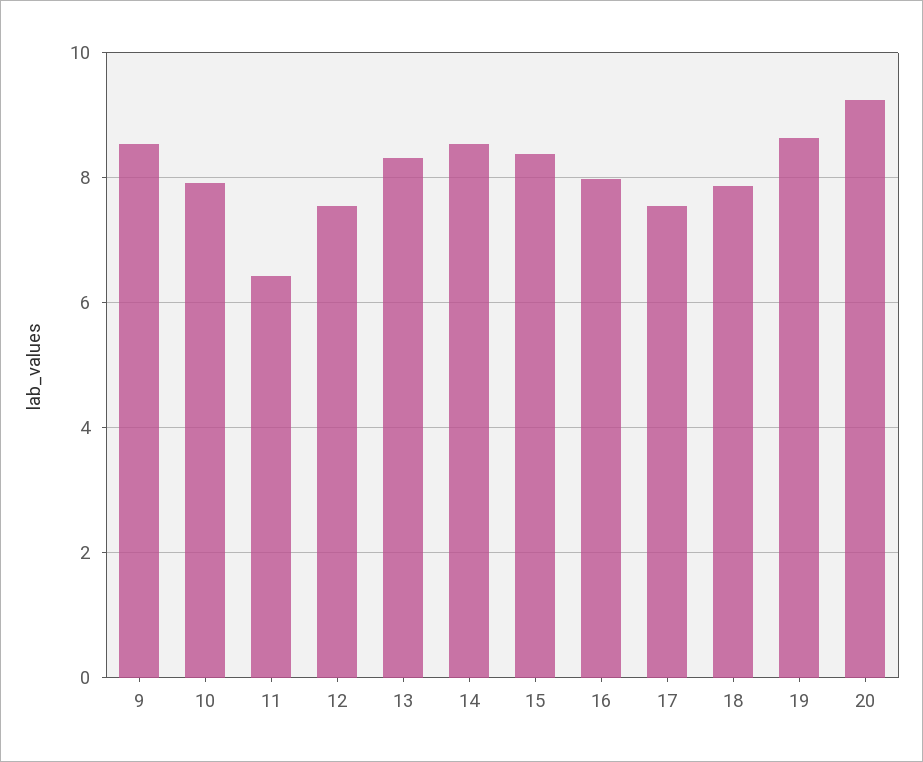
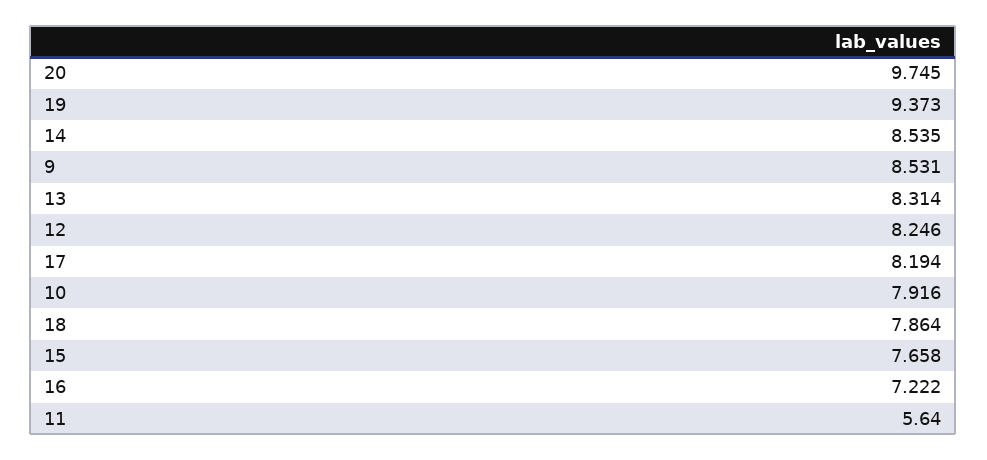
11: 6.4 -> 5.64
12: 7.6 -> 8.246
15: 8.4 -> 7.658
16: 8 -> 7.222
17: 7.6 -> 8.194
19: 8.6 -> 9.373
20: 9.2 -> 9.745

